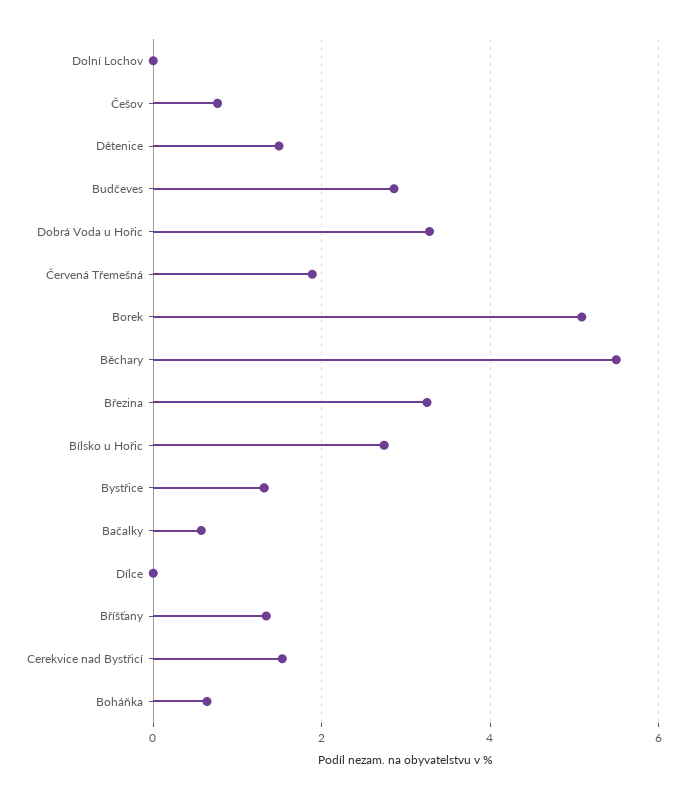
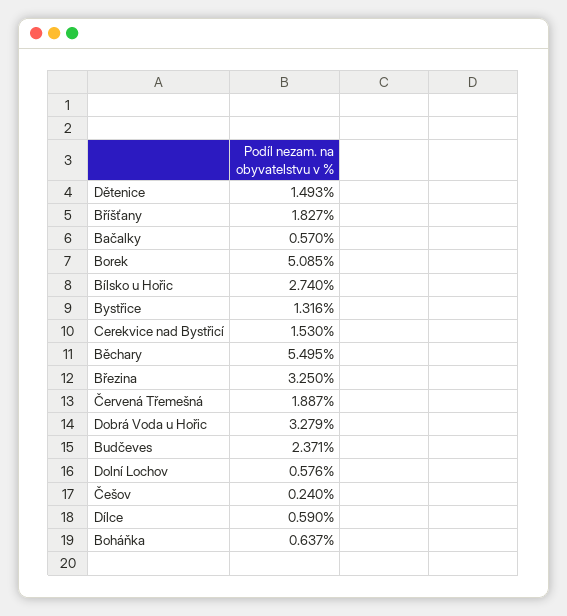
Dolní Lochov: 0 -> 0.576
Češov: 0.8 -> 0.24
Budčeves: 2.8 -> 2.371
Dílce: 0 -> 0.59
Bříšťany: 1.4 -> 1.827

